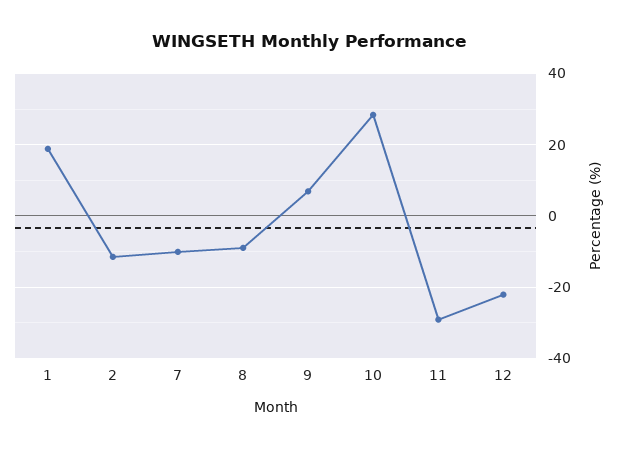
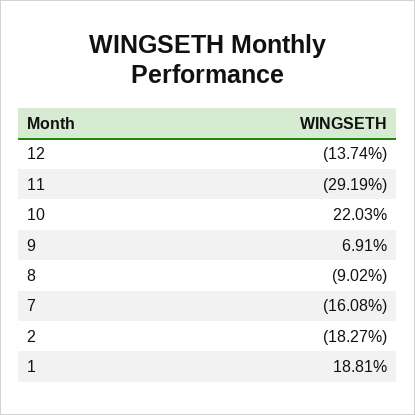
2: -12 -> -18.27
7: -10 -> -16.08
10: 28 -> 22.03
12: -22 -> -13.74

